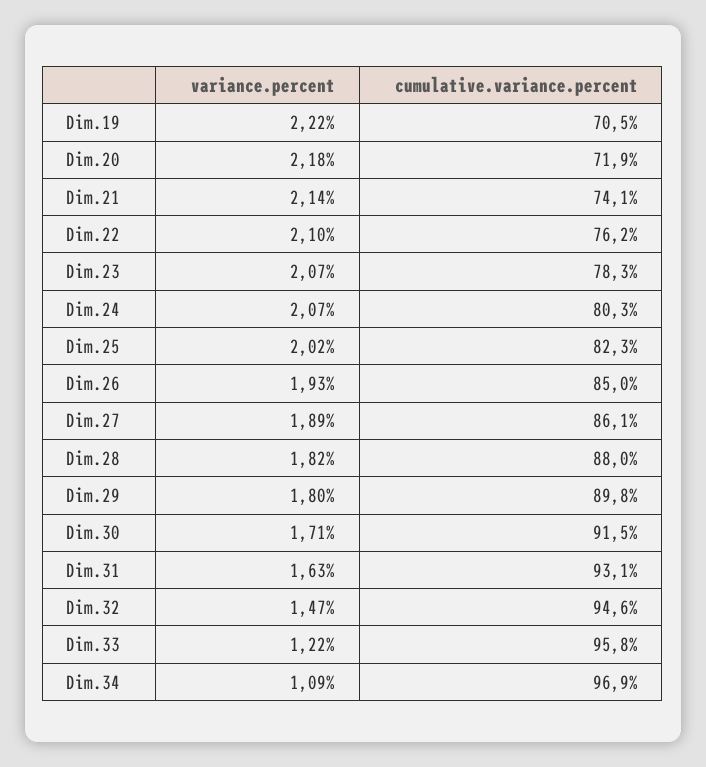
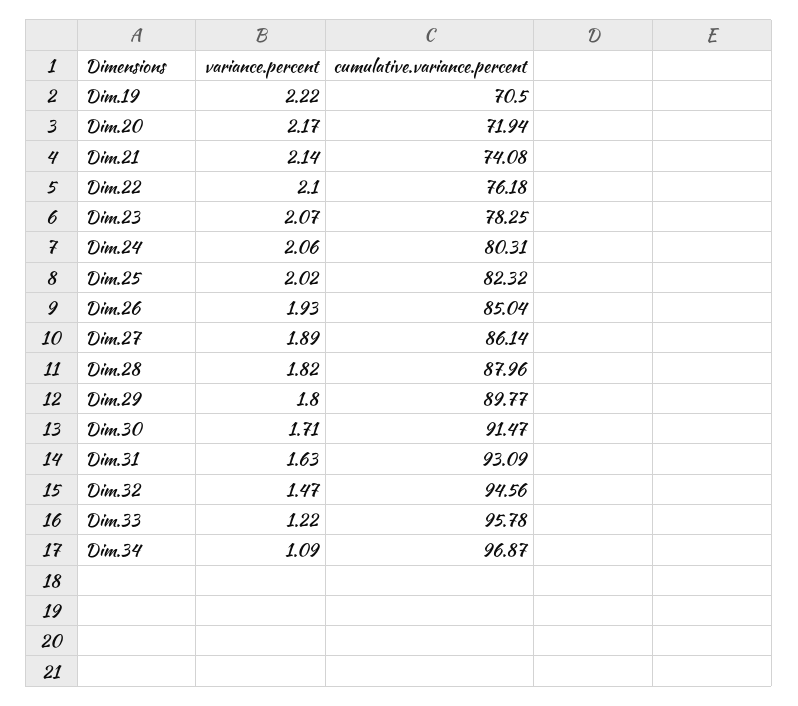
variance.percent, Dim.20: 2.18 -> 2.17
variance.percent, Dim.24: 2.07 -> 2.06

